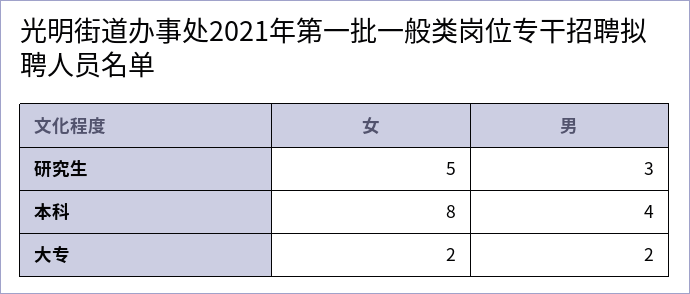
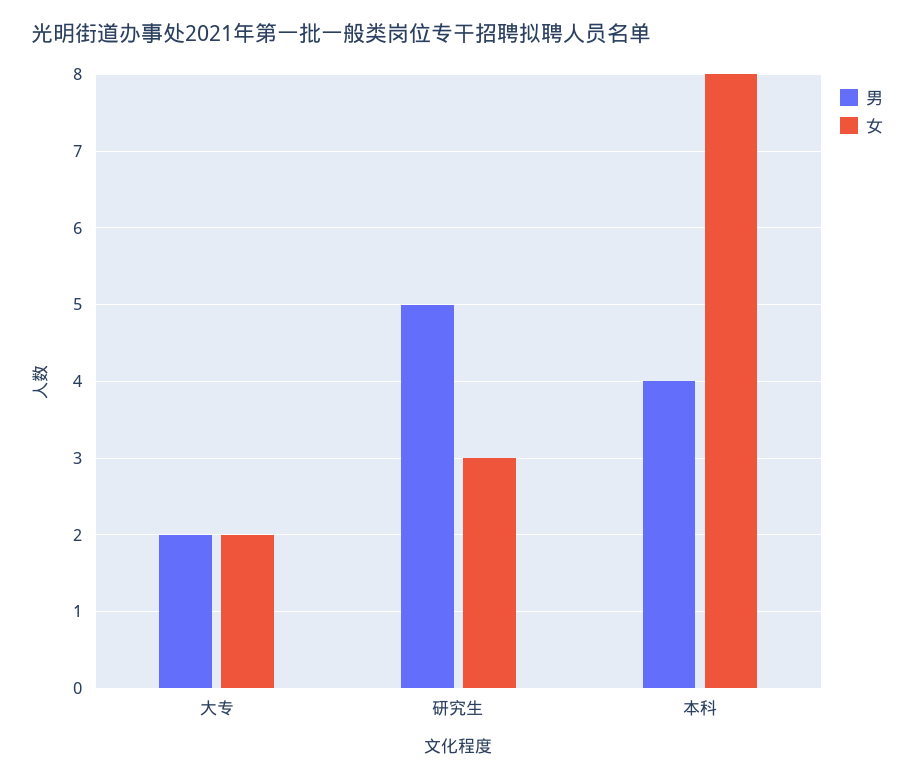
女, 研究生: 5 -> 3
男, 研究生: 3 -> 5

